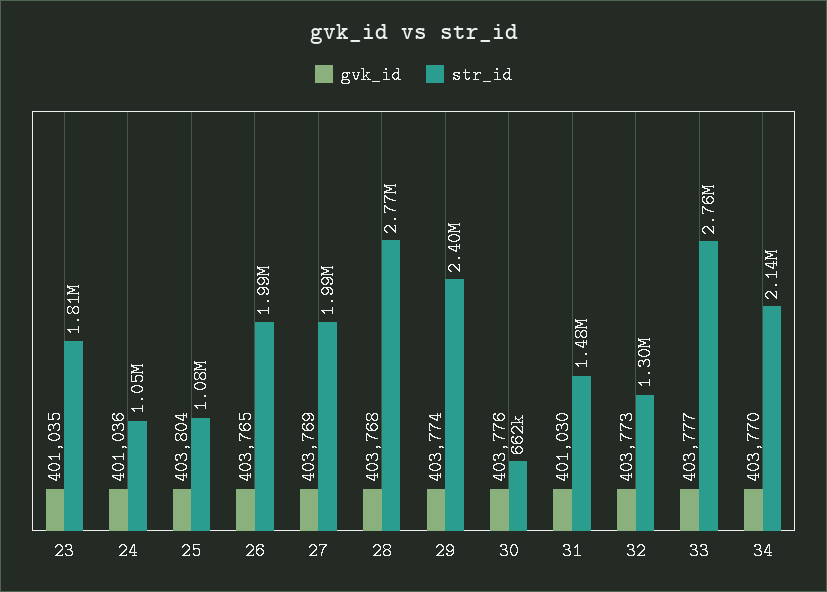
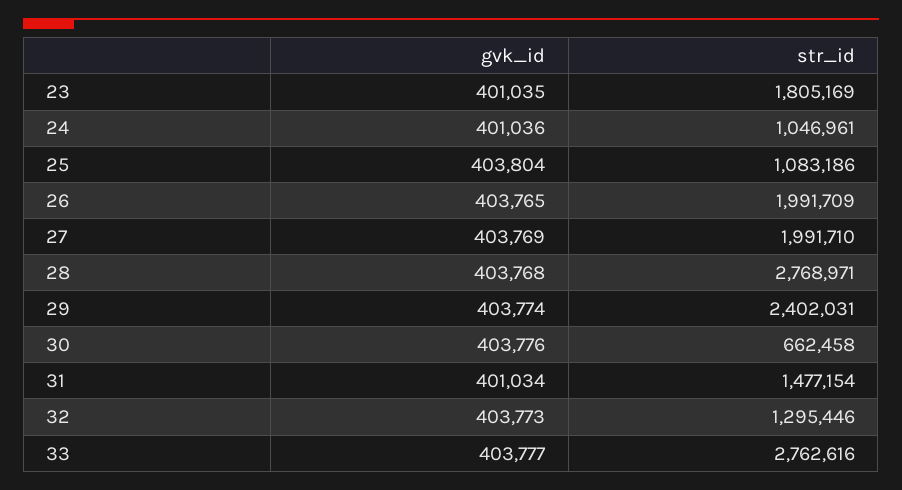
gvk_id, 31: 401030 -> 401034
gvk_id, 34: 403770 -> none
str_id, 34: 2140000 -> none

